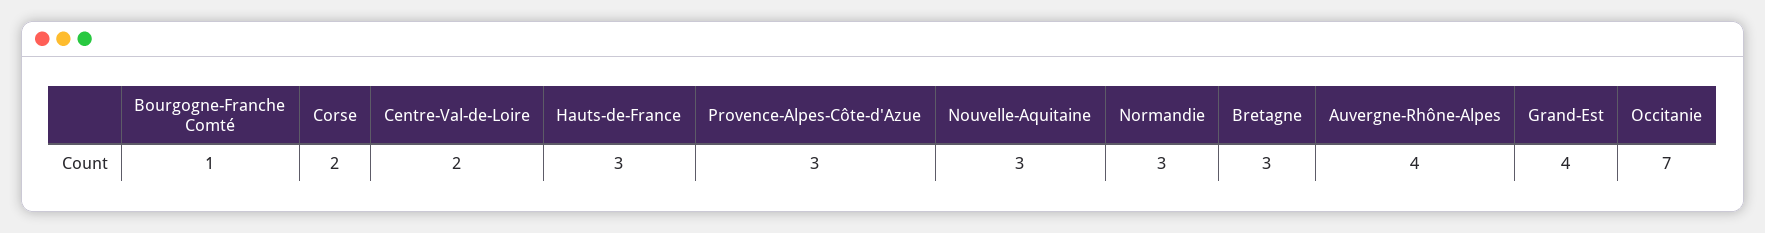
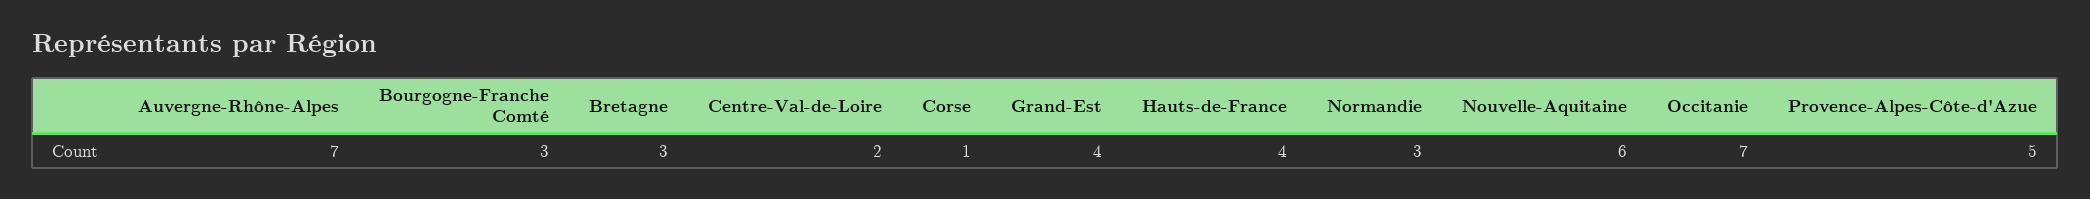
Bourgogne-Franche Comté: 1 -> 3
Corse: 2 -> 1
Hauts-de-France: 3 -> 4
Provence-Alpes-Côte-d'Azue: 3 -> 5
Nouvelle-Aquitaine: 3 -> 6
Auvergne-Rhône-Alpes: 4 -> 7

